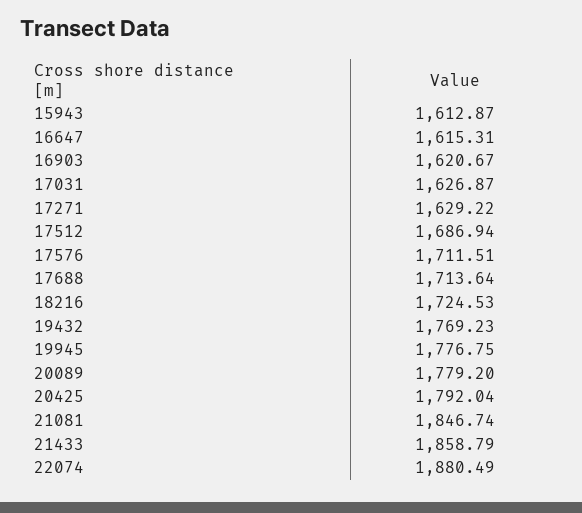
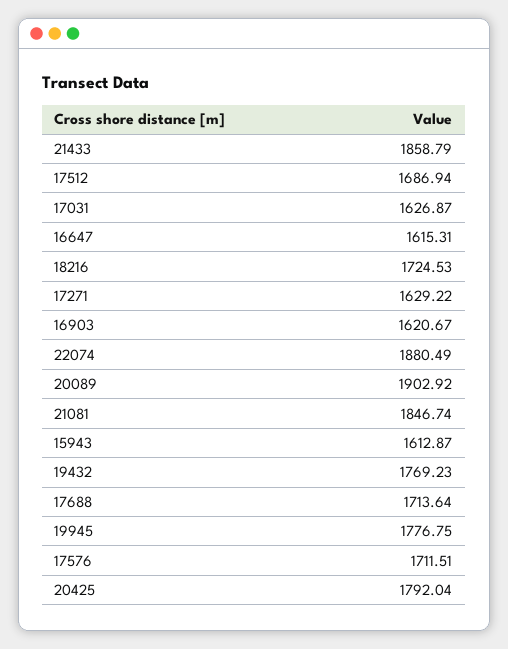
20089: 1779.2 -> 1902.92

